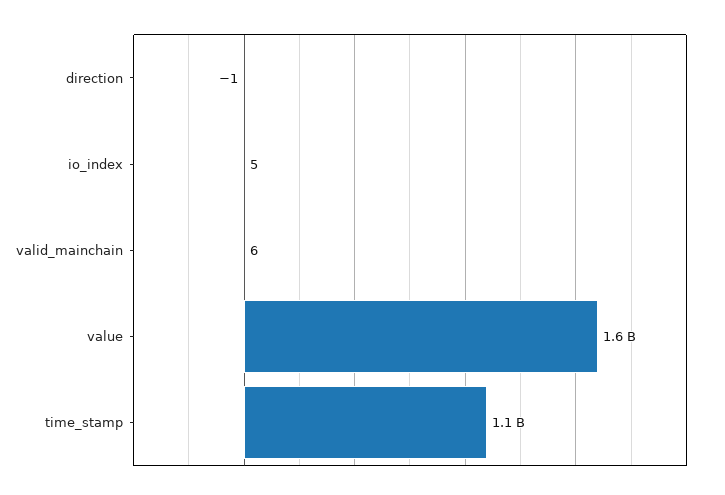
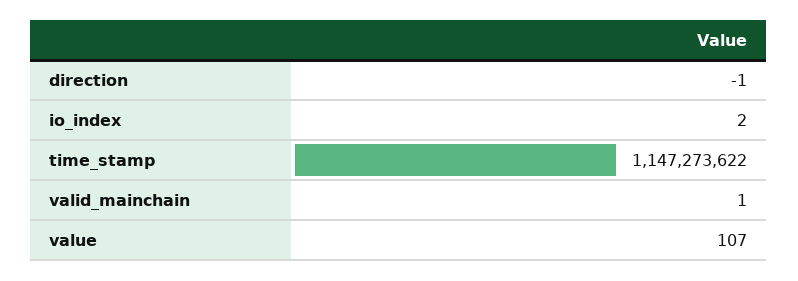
io_index: 5 -> 2
valid_mainchain: 6 -> 1
value: 1600000000 -> 107

